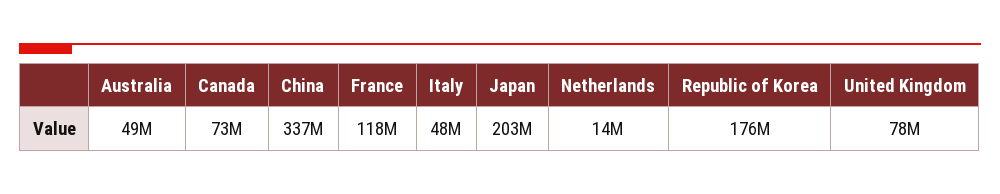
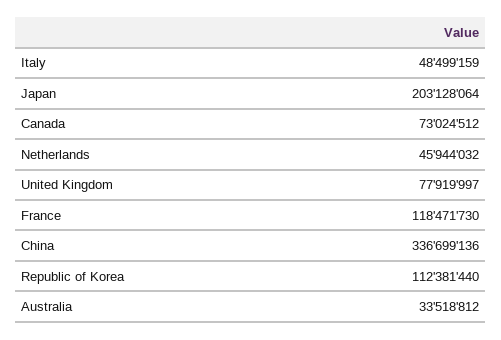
Australia: 49000000 -> 33518812
Netherlands: 14000000 -> 45944032
Republic of Korea: 176000000 -> 112381440

